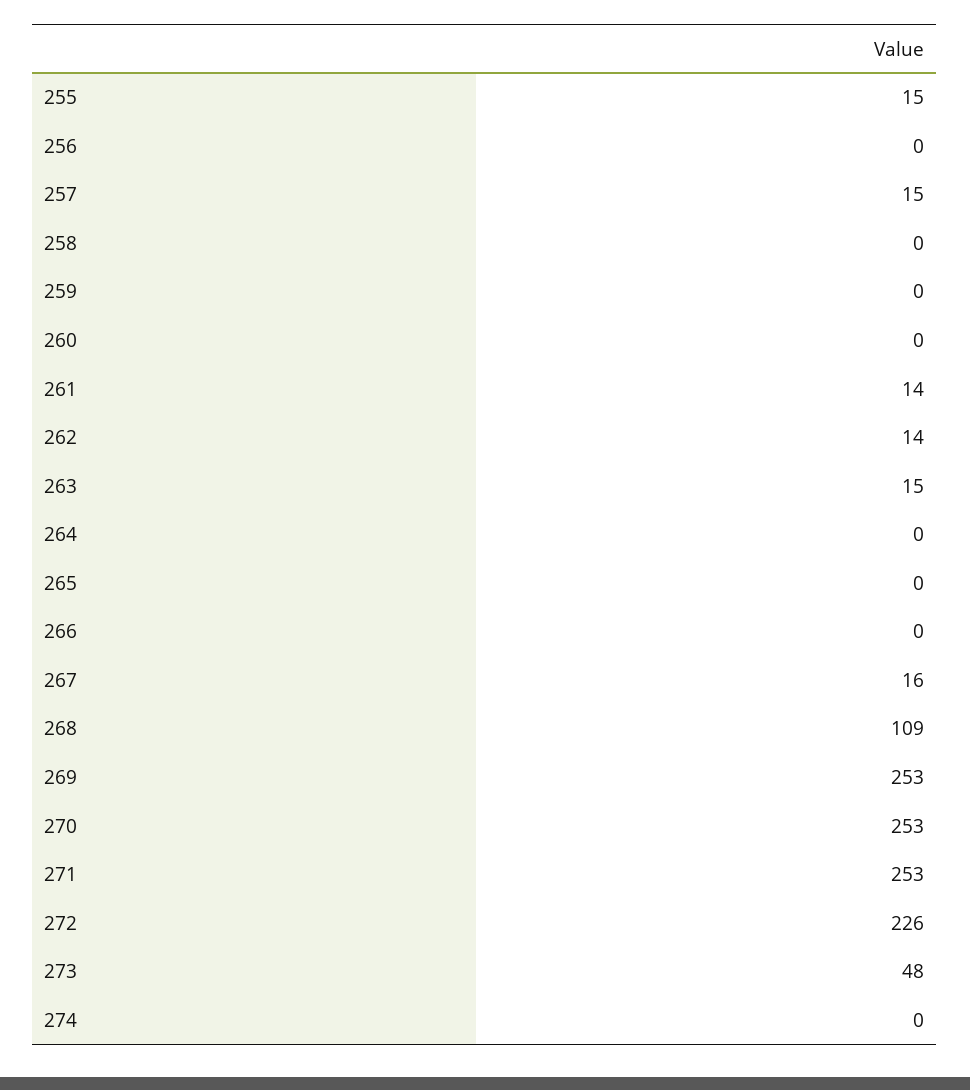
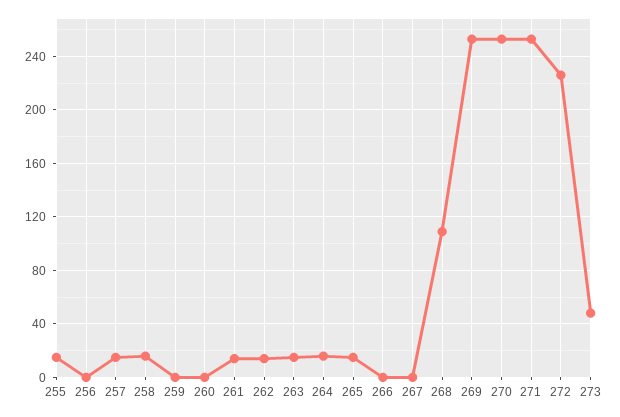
258: 0 -> 15
264: 0 -> 15
265: 0 -> 15
267: 16 -> 0
274: 0 -> none

